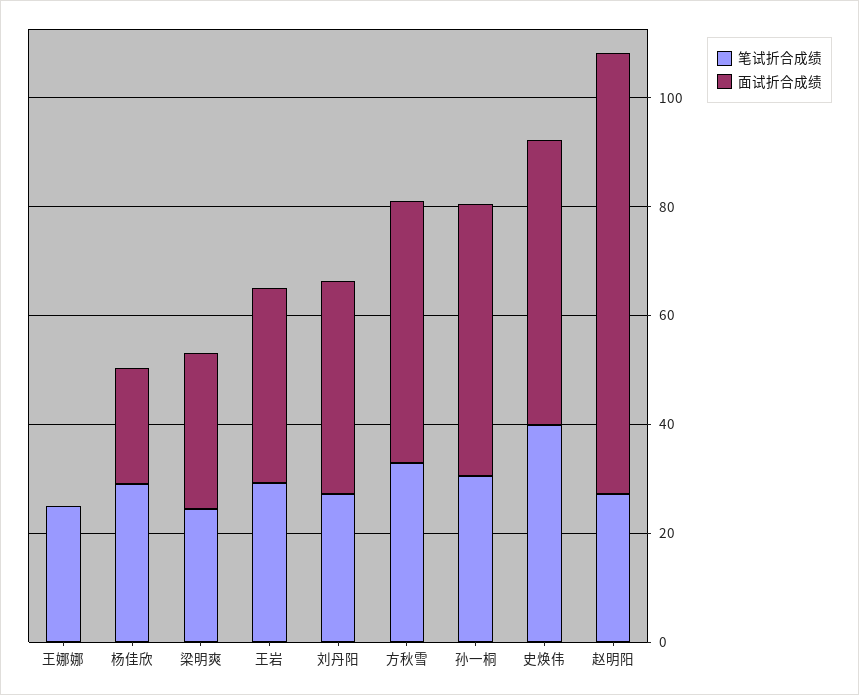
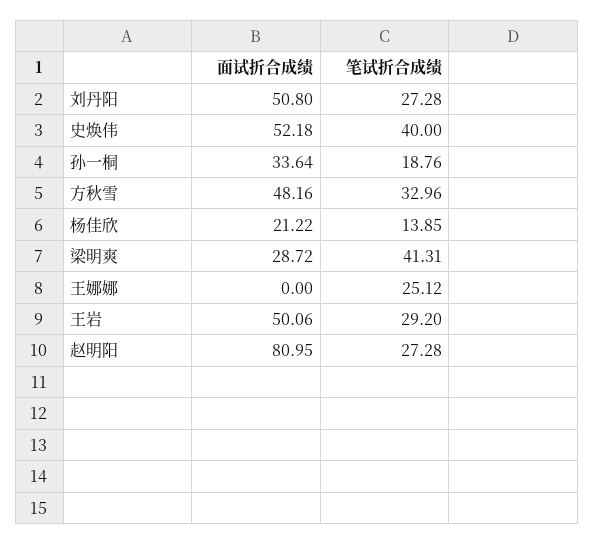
笔试折合成绩, 杨佳欣: 30 -> 13.85
笔试折合成绩, 梁明爽: 25 -> 41.31
面试折合成绩, 王岩: 35 -> 50.06
面试折合成绩, 刘丹阳: 40 -> 50.8
笔试折合成绩, 孙一桐: 30 -> 18.76
面试折合成绩, 孙一桐: 50 -> 33.64

